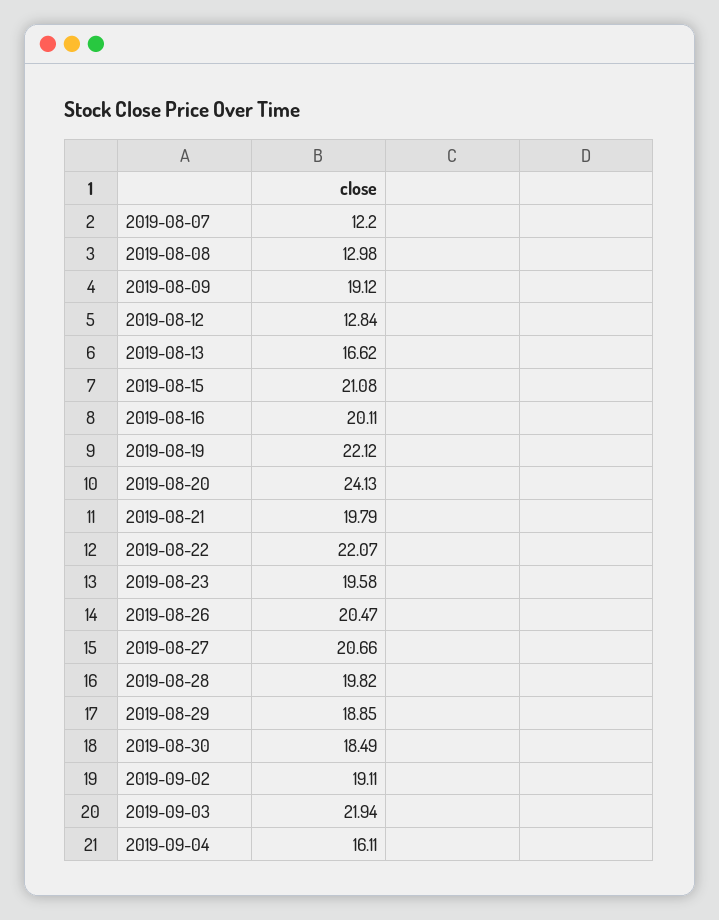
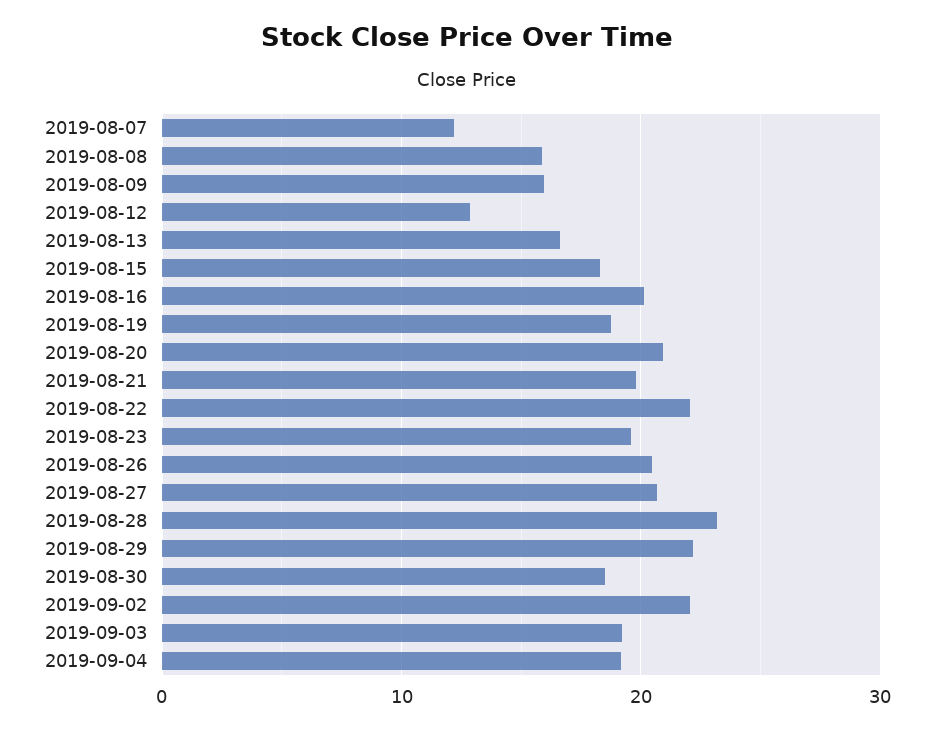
2019-08-08: 12.98 -> 16
2019-08-09: 19.12 -> 16
2019-08-15: 21.08 -> 18
2019-08-19: 22.12 -> 19
2019-08-20: 24.13 -> 21
2019-08-28: 19.82 -> 23
2019-08-29: 18.85 -> 22
2019-09-02: 19.11 -> 22
2019-09-03: 21.94 -> 19
2019-09-04: 16.11 -> 19

